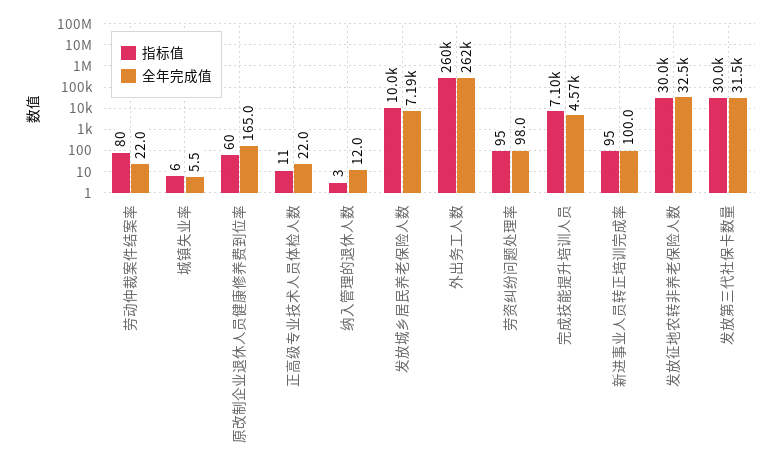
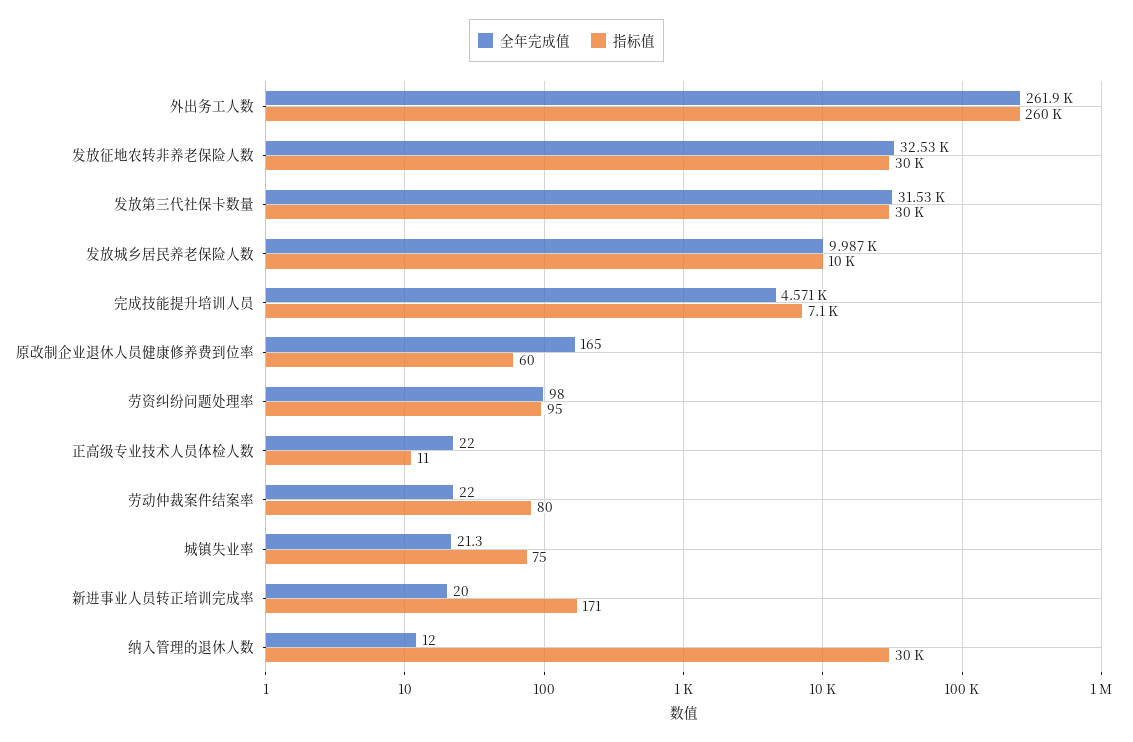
指标值, 城镇失业率: 6 -> 75
全年完成值, 城镇失业率: 5.5 -> 21.3
指标值, 纳入管理的退休人数: 3 -> 30000
全年完成值, 发放城乡居民养老保险人数: 7190 -> 9987
指标值, 新进事业人员转正培训完成率: 95 -> 171
全年完成值, 新进事业人员转正培训完成率: 100 -> 20

